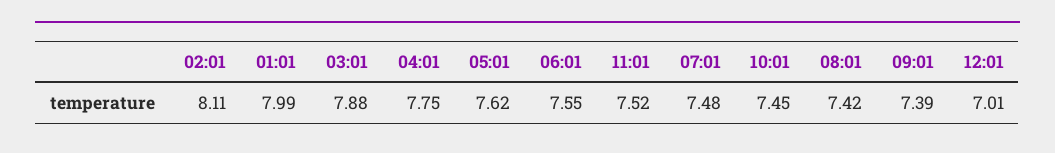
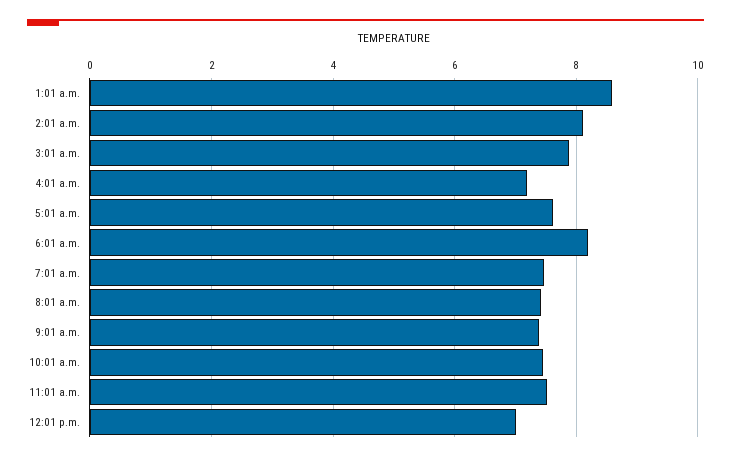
01:01: 7.99 -> 8.6
04:01: 7.75 -> 7.2
06:01: 7.55 -> 8.2

